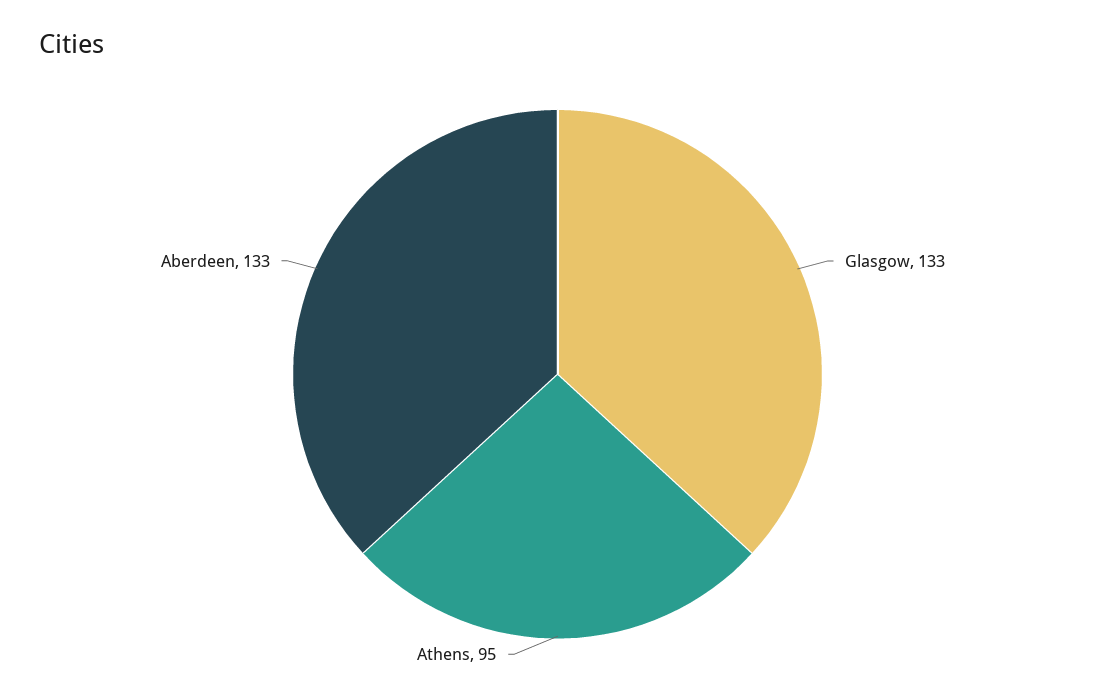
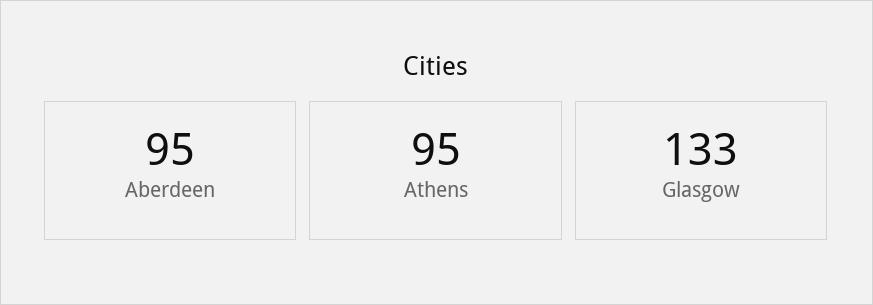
Aberdeen: 133 -> 95

